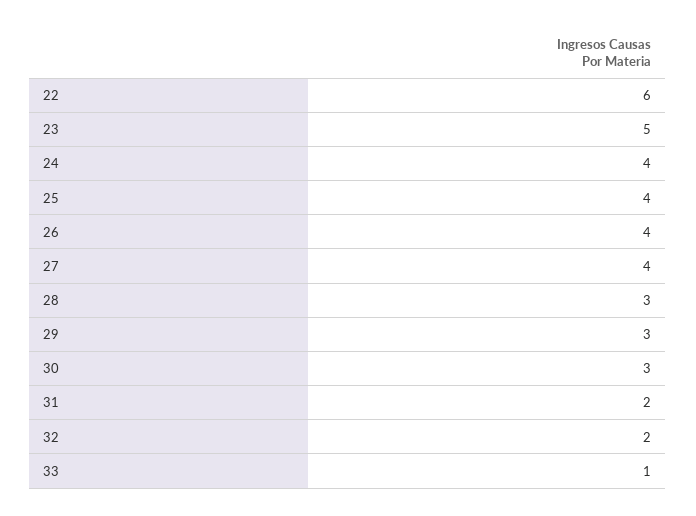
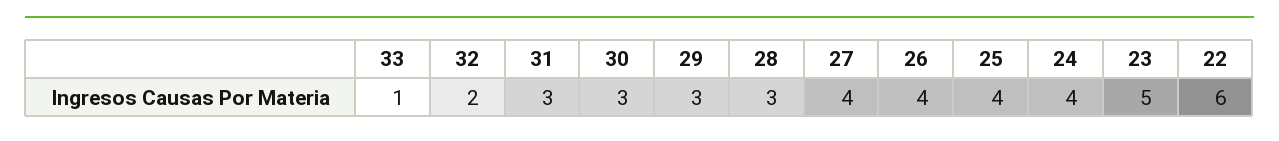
31: 2 -> 3

